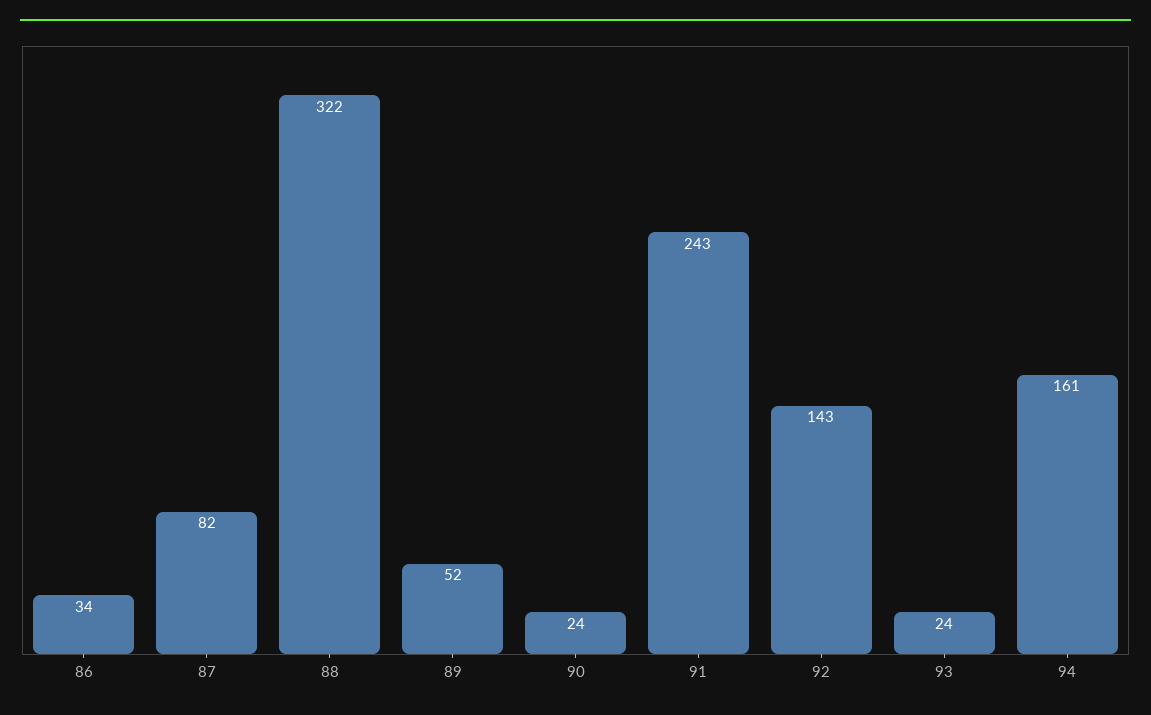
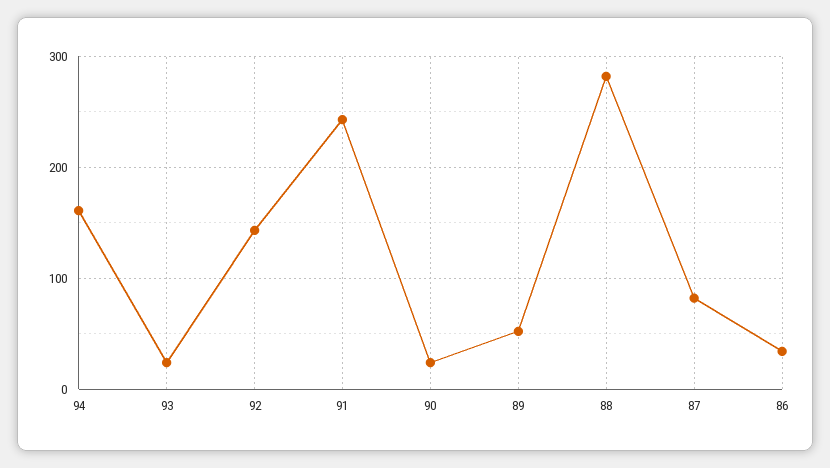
88: 322 -> 280

